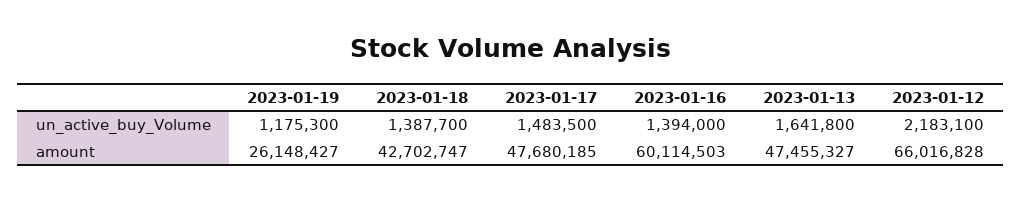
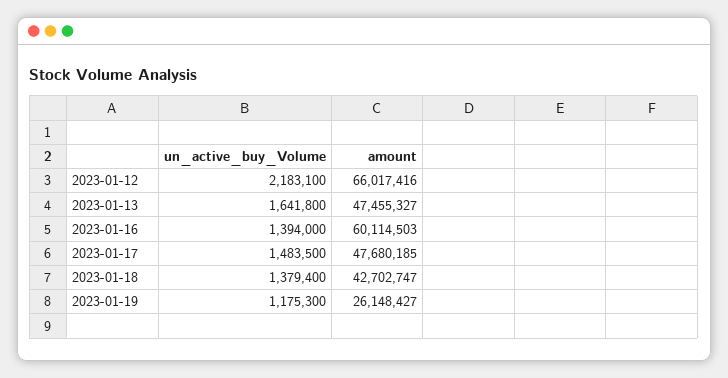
2023-01-18, un_active_buy_Volume: 1387700 -> 1379400
2023-01-12, amount: 66016828 -> 66017416

